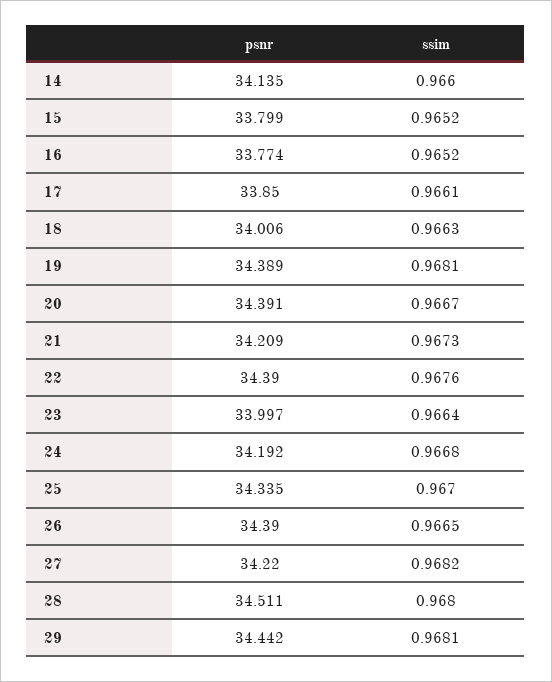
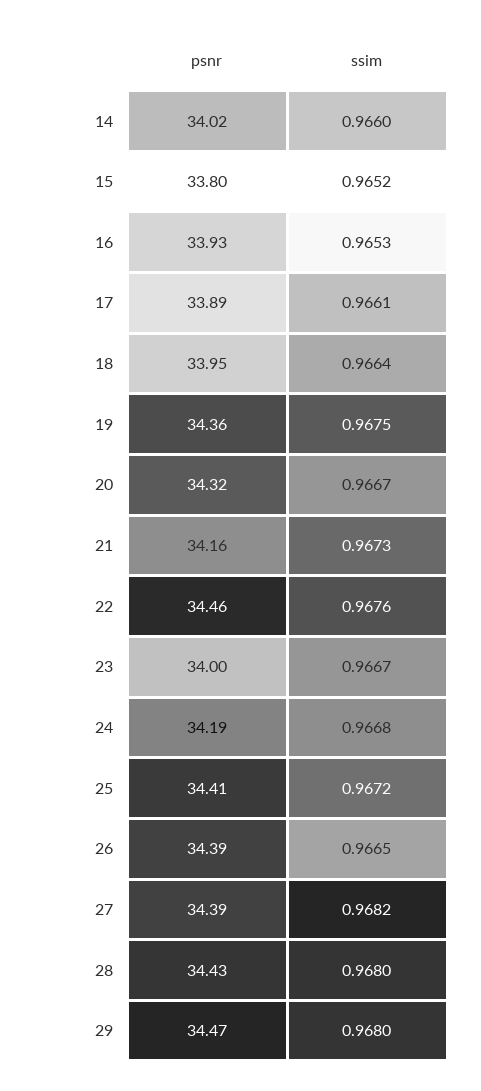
psnr, 14: 34.135 -> 34.02
psnr, 16: 33.774 -> 33.93
ssim, 16: 0.9652 -> 0.9653
psnr, 17: 33.85 -> 33.89
psnr, 18: 34.006 -> 33.95
ssim, 18: 0.9663 -> 0.9664
psnr, 19: 34.389 -> 34.36
ssim, 19: 0.9681 -> 0.9675
psnr, 20: 34.391 -> 34.32
psnr, 21: 34.209 -> 34.16
psnr, 22: 34.39 -> 34.46
ssim, 23: 0.9664 -> 0.9667
psnr, 25: 34.335 -> 34.41
ssim, 25: 0.967 -> 0.9672
psnr, 27: 34.22 -> 34.39
psnr, 28: 34.511 -> 34.43
psnr, 29: 34.442 -> 34.47
ssim, 29: 0.9681 -> 0.968

